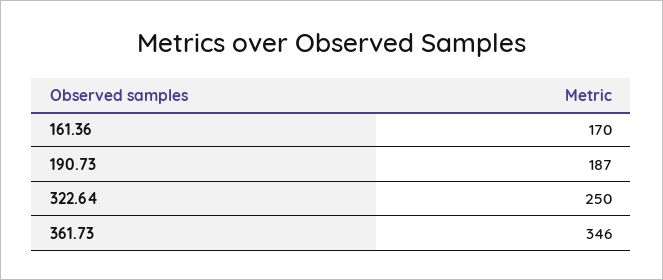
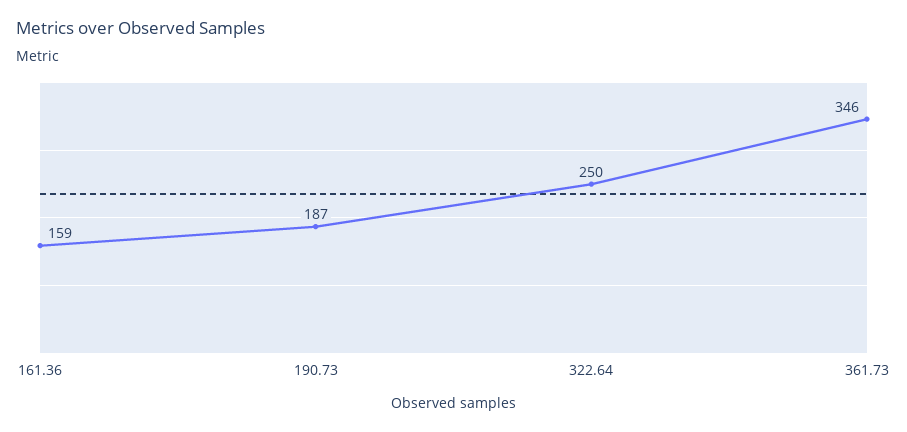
161.36: 170 -> 159

